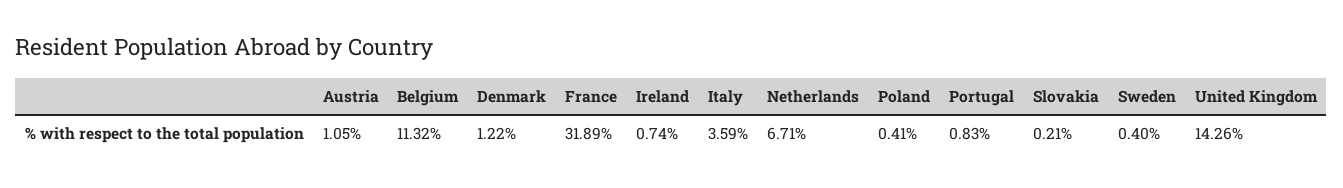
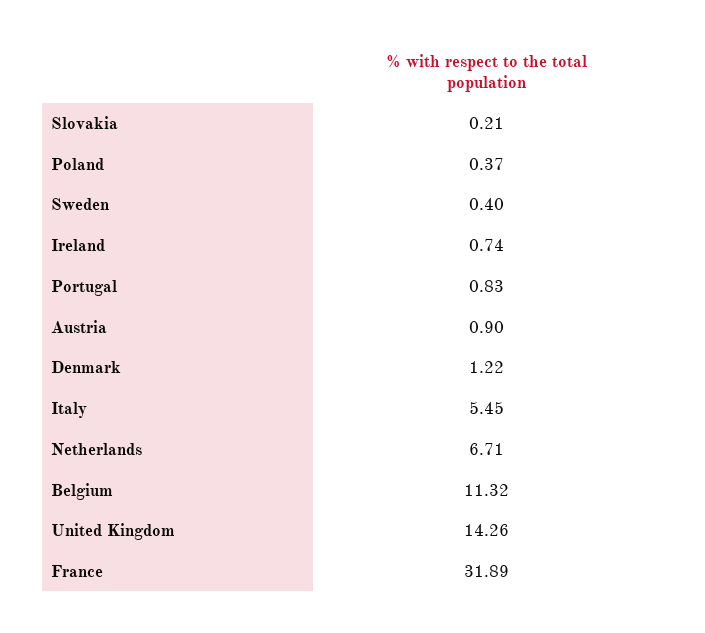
Austria: 1.05 -> 0.9
Italy: 3.59 -> 5.45
Poland: 0.41 -> 0.37

